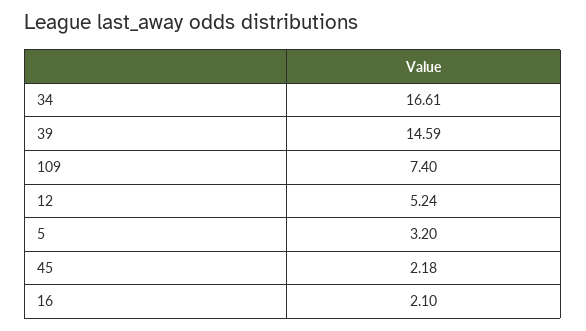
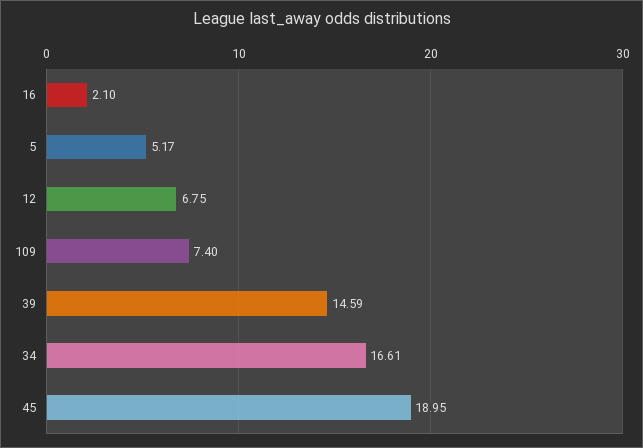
12: 5.24 -> 6.75
5: 3.2 -> 5.17
45: 2.18 -> 18.95

